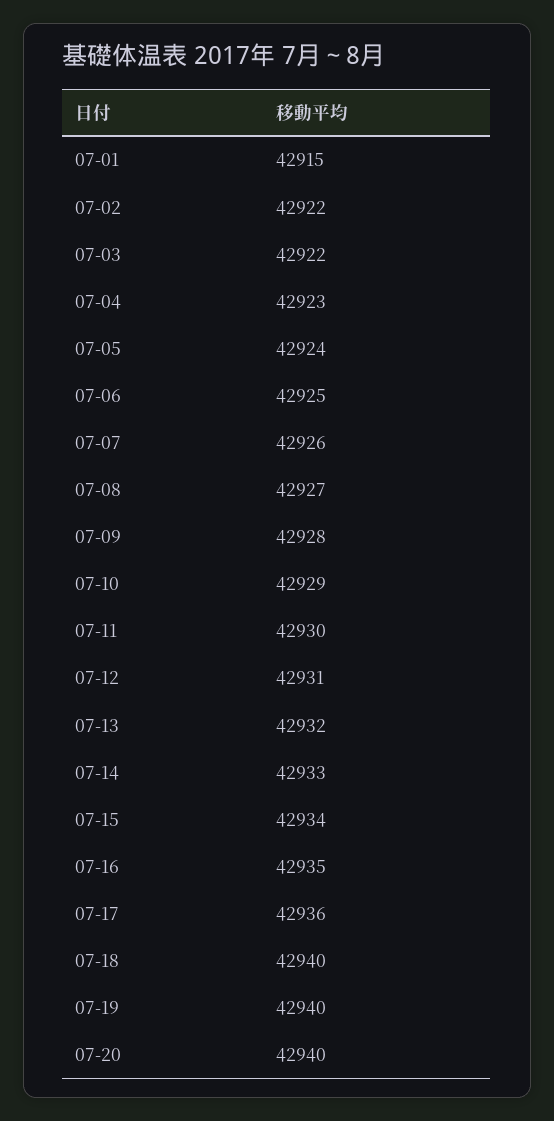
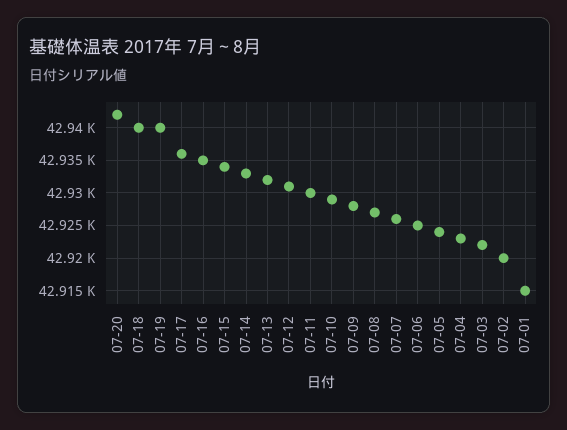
07-02: 42922 -> 42920
07-20: 42940 -> 42942

